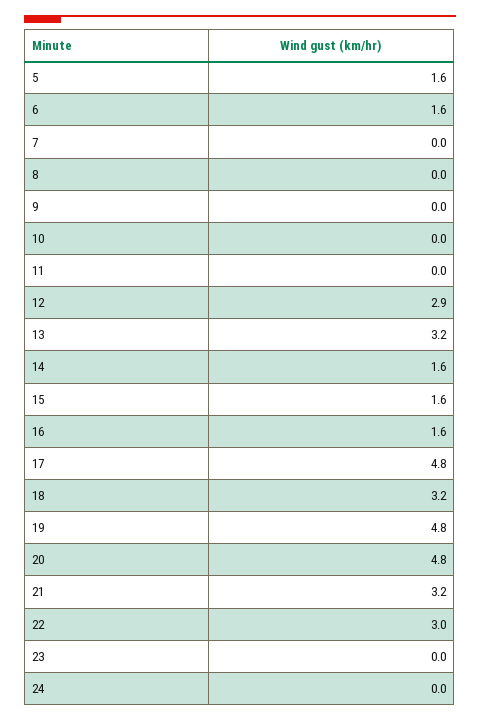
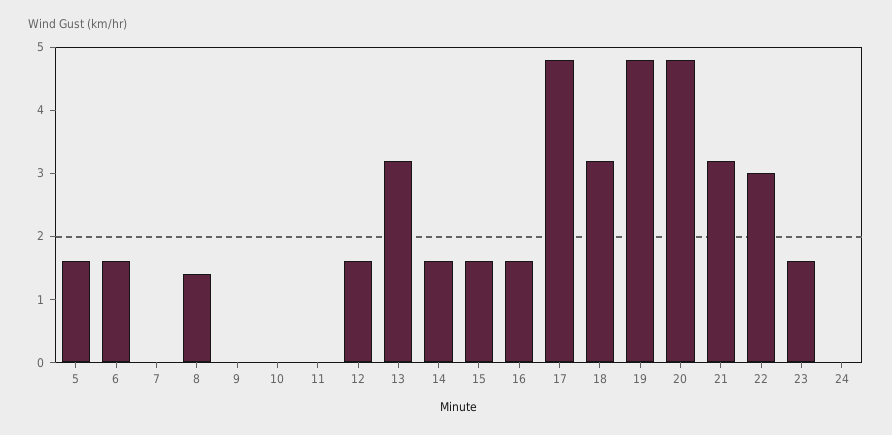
8: 0 -> 1.5
12: 2.9 -> 1.5
23: 0 -> 1.5

